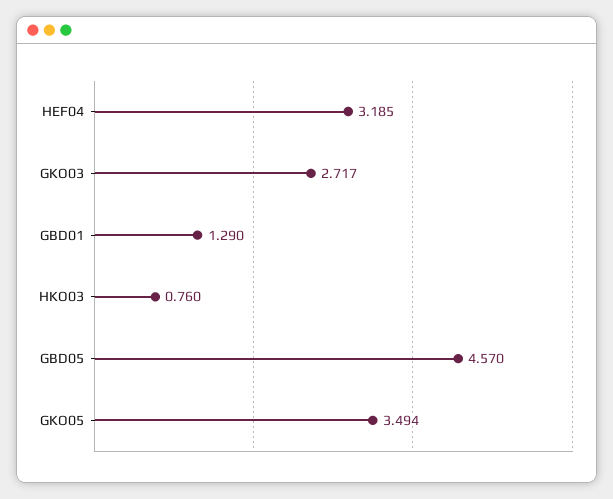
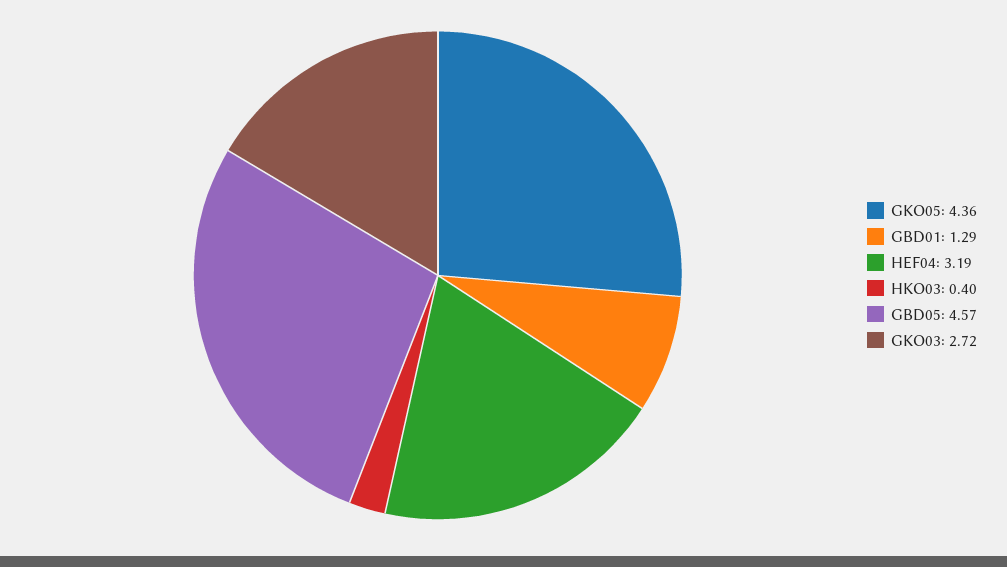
HKO03: 0.76 -> 0.4
GKO05: 3.494 -> 4.36

